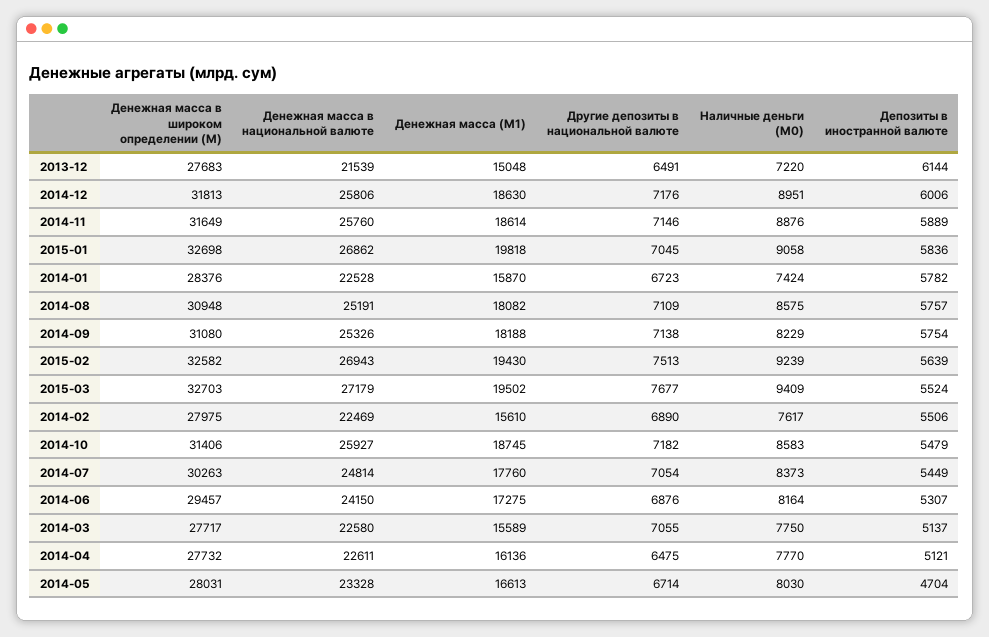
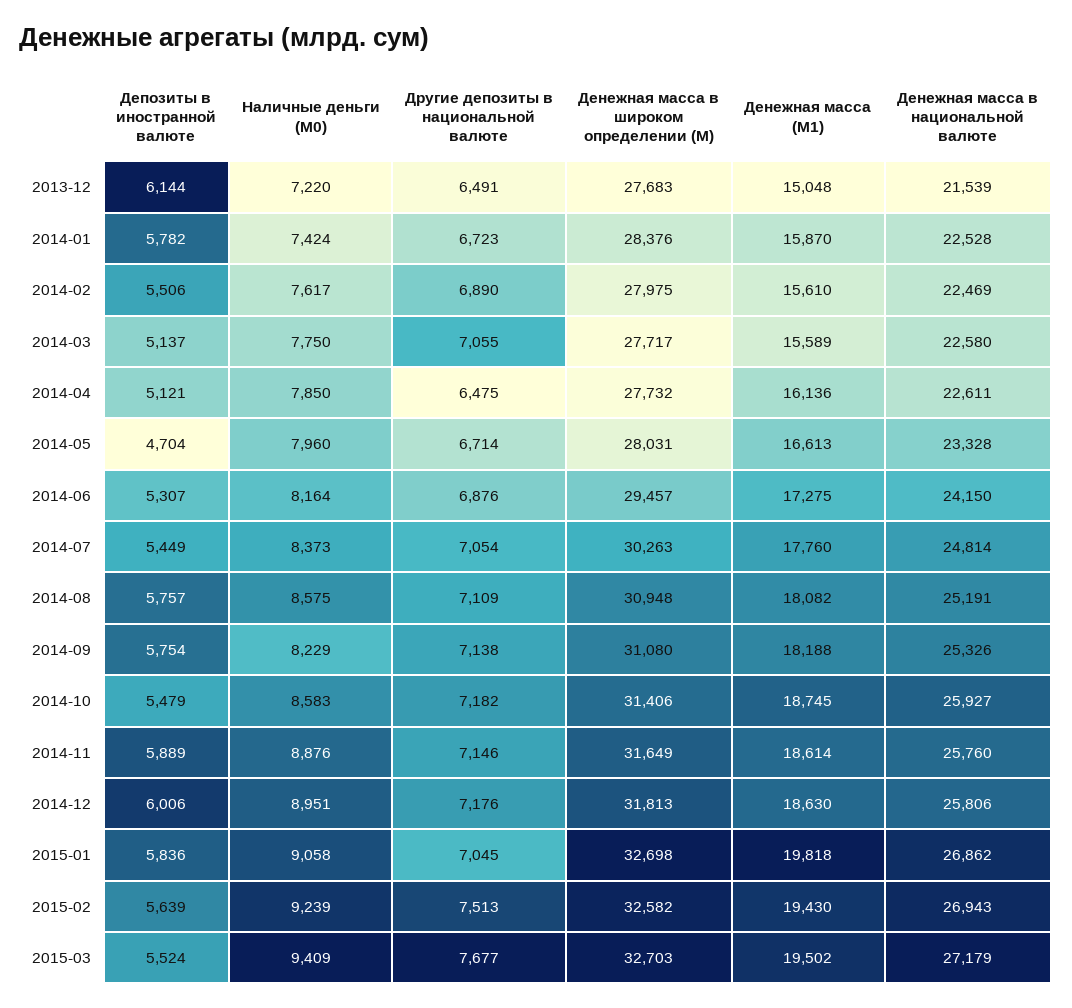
Наличные деньги (М0), 2014-04: 7770 -> 7850
Наличные деньги (М0), 2014-05: 8030 -> 7960

